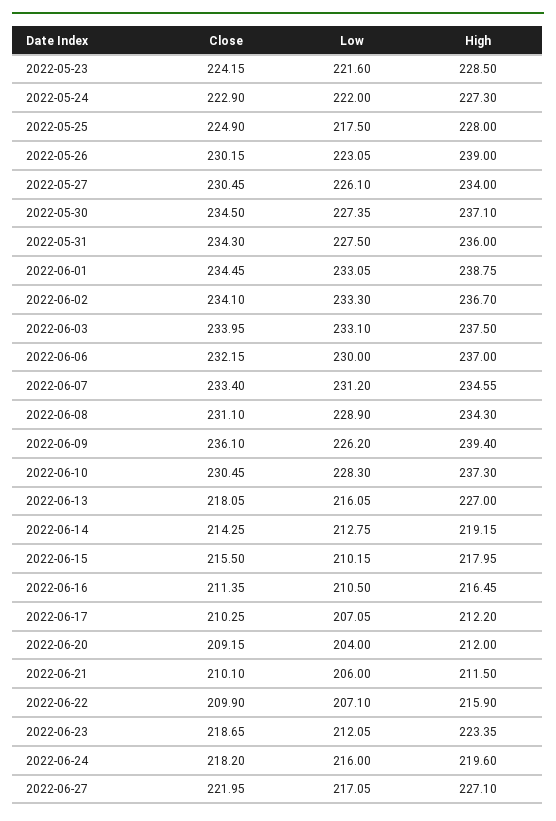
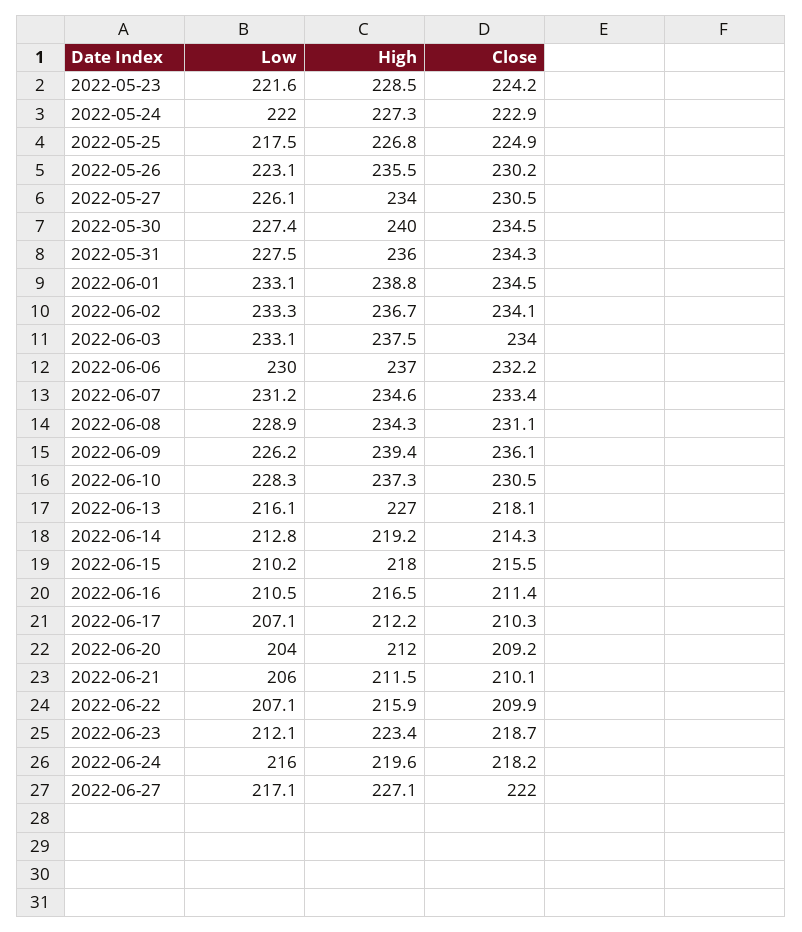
High, 2022-05-25: 228 -> 226.8
High, 2022-05-26: 239 -> 235.5
High, 2022-05-30: 237.1 -> 240

